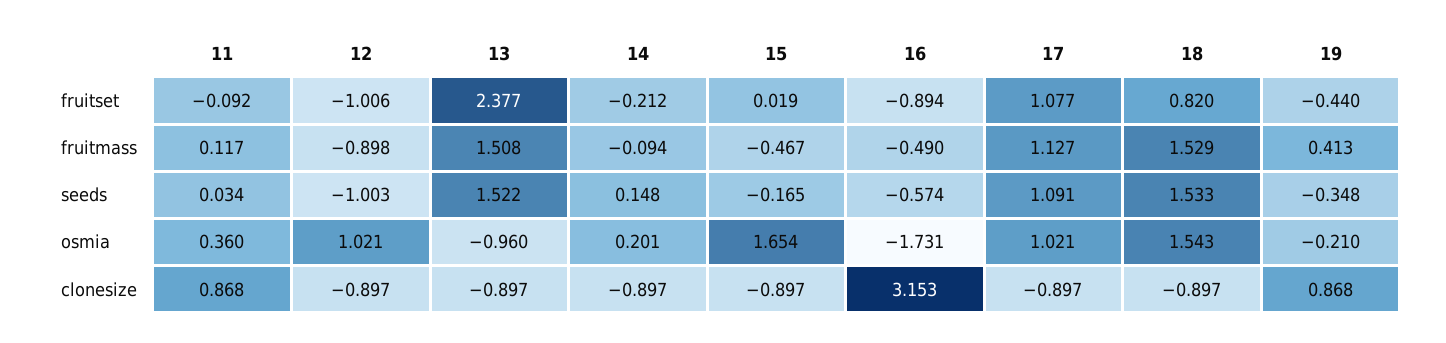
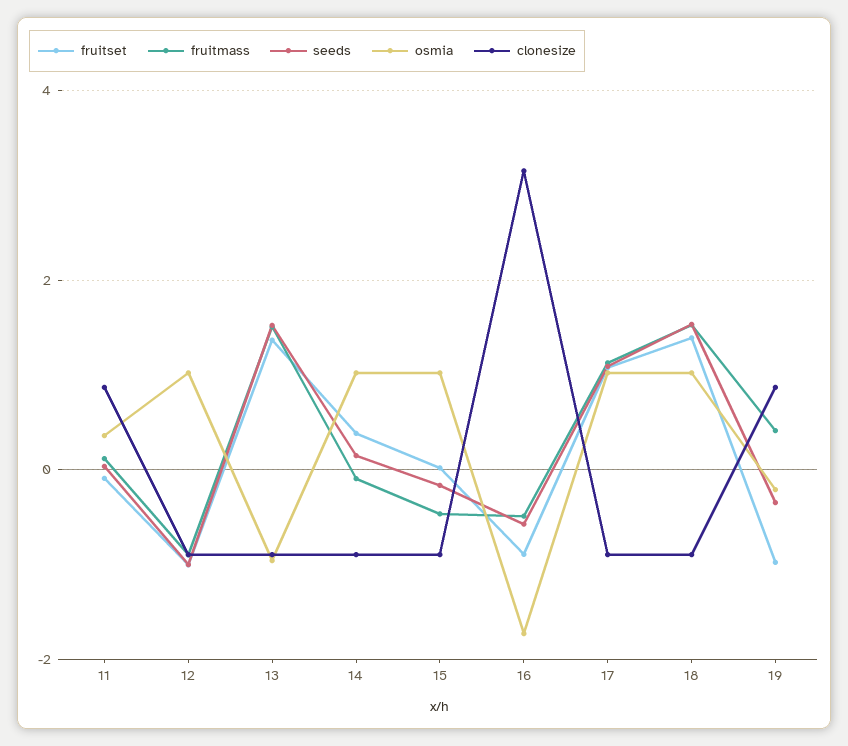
fruitset, 13: 2.377 -> 1.4
fruitset, 14: -0.212 -> 0.4
fruitset, 18: 0.82 -> 1.4
fruitset, 19: -0.44 -> -1
osmia, 14: 0.201 -> 1
osmia, 15: 1.654 -> 1
osmia, 18: 1.543 -> 1

